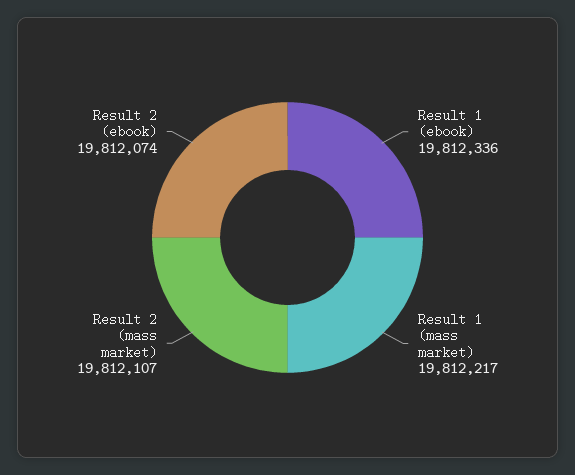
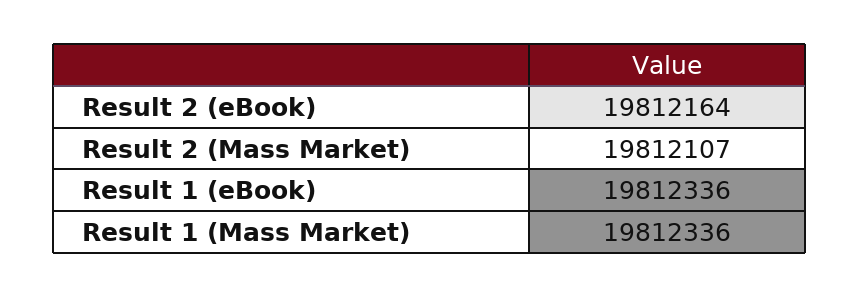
Result 1 (mass market): 19812217 -> 19812336
Result 2 (ebook): 19812074 -> 19812164

